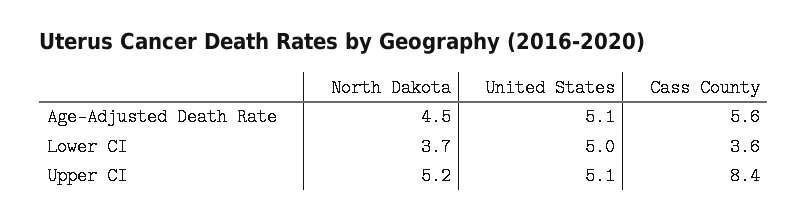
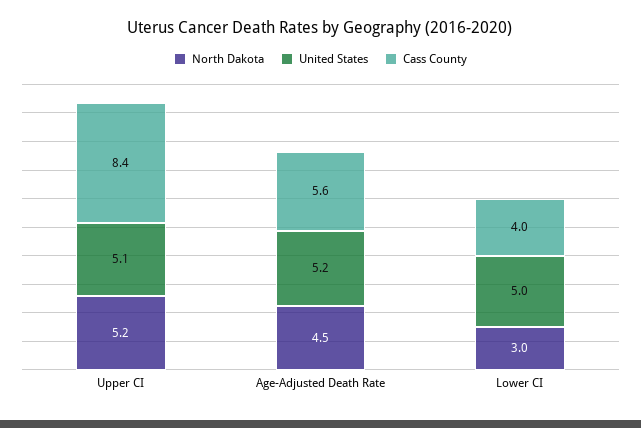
United States, Age-Adjusted Death Rate: 5.1 -> 5.2
North Dakota, Lower CI: 3.7 -> 3
Cass County, Lower CI: 3.6 -> 4

